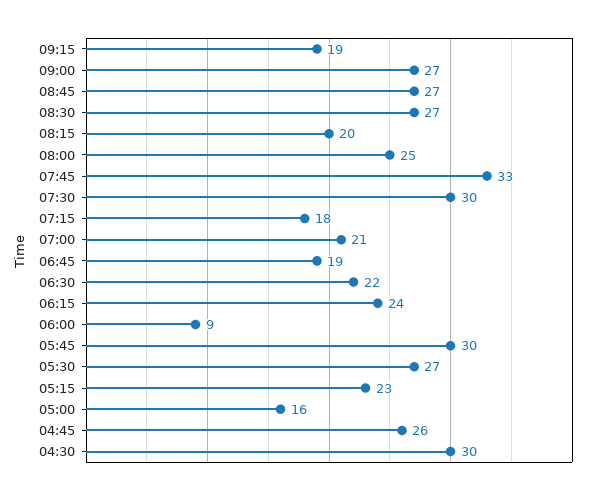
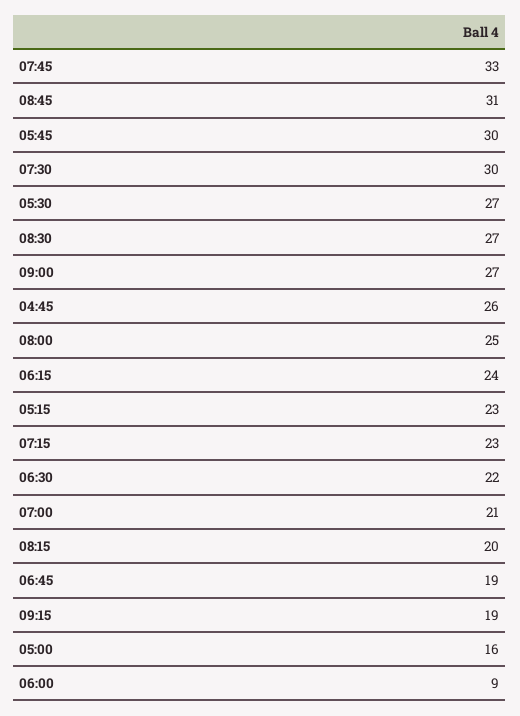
08:45: 27 -> 31
07:15: 18 -> 23
04:30: 30 -> none

